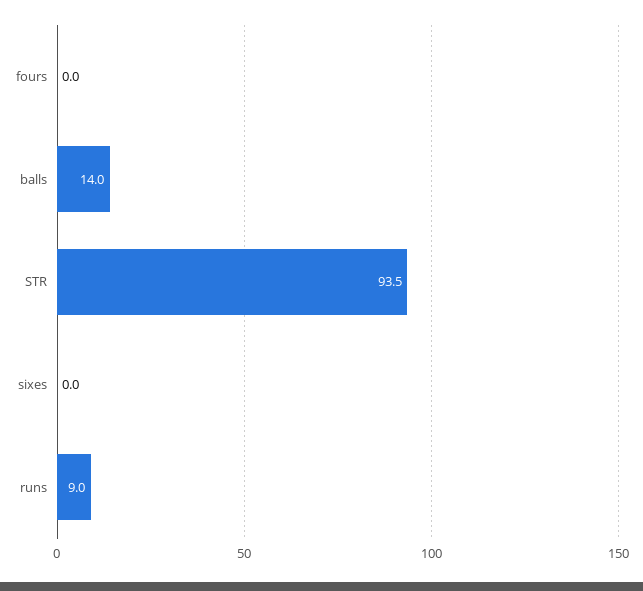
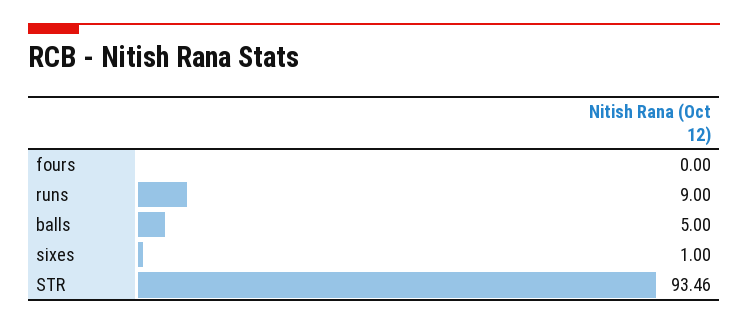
balls: 14 -> 5
sixes: 0 -> 1

